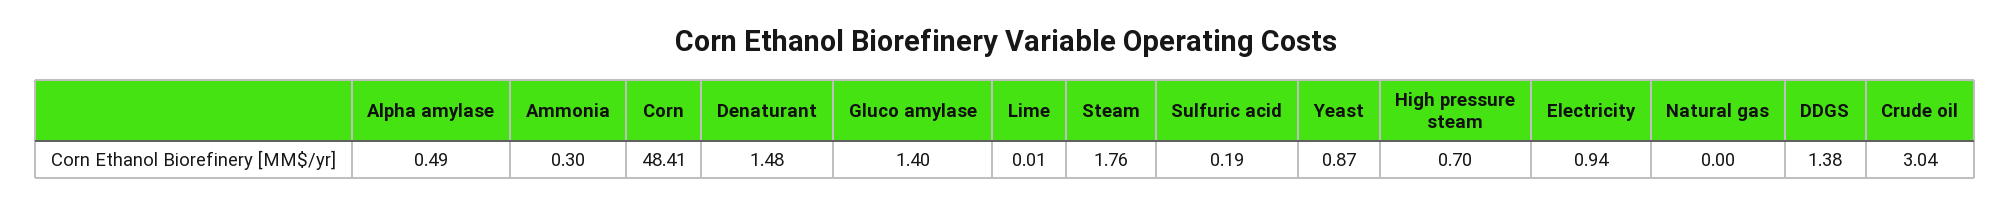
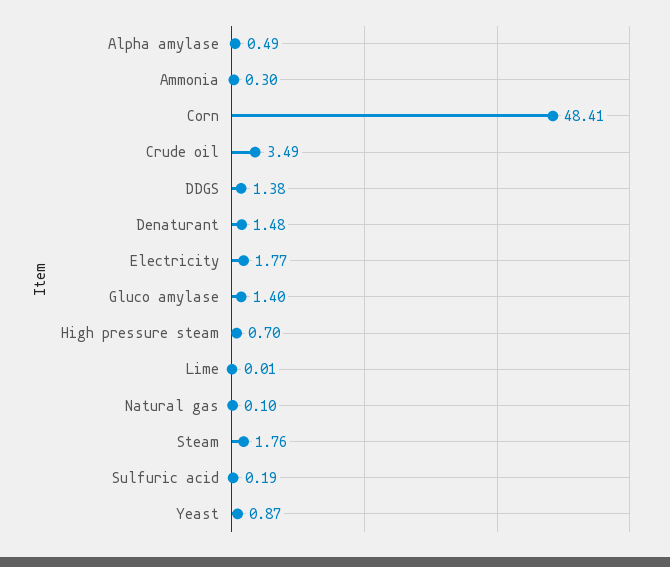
Electricity: 0.94 -> 1.77
Natural gas: 0 -> 0.1
Crude oil: 3.04 -> 3.49

